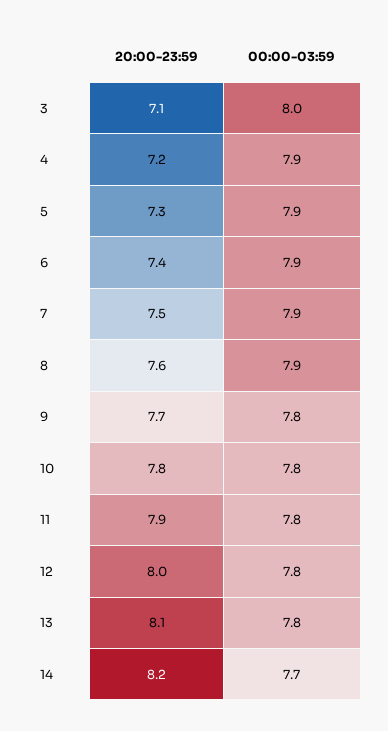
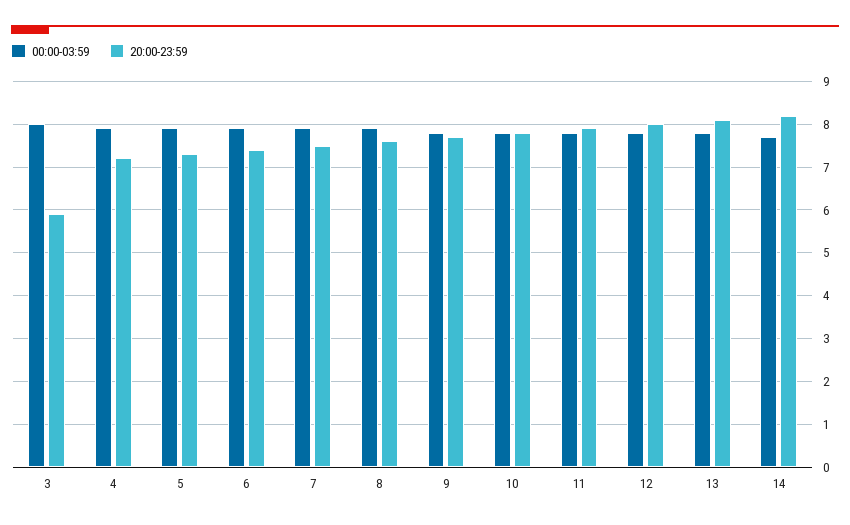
20:00-23:59, 3: 7.1 -> 6

